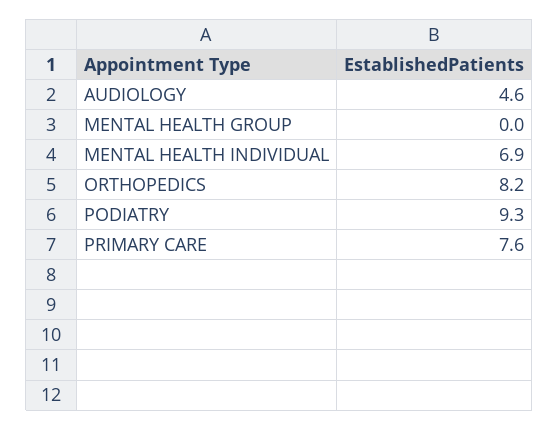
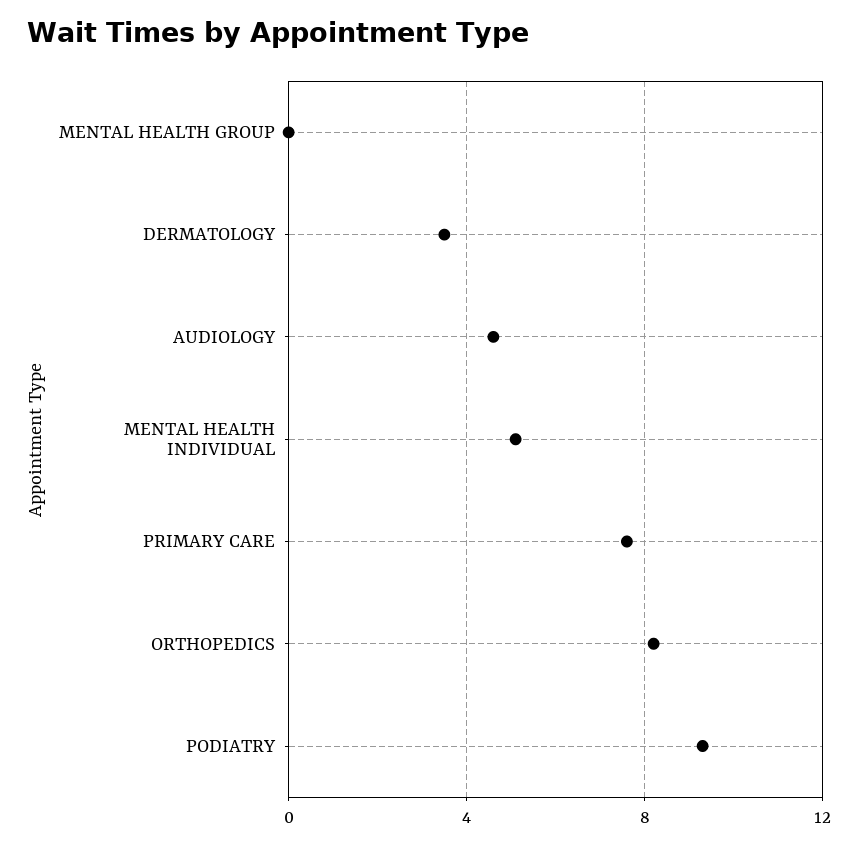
MENTAL HEALTH INDIVIDUAL: 6.9 -> 5
DERMATOLOGY: none -> 3.5

